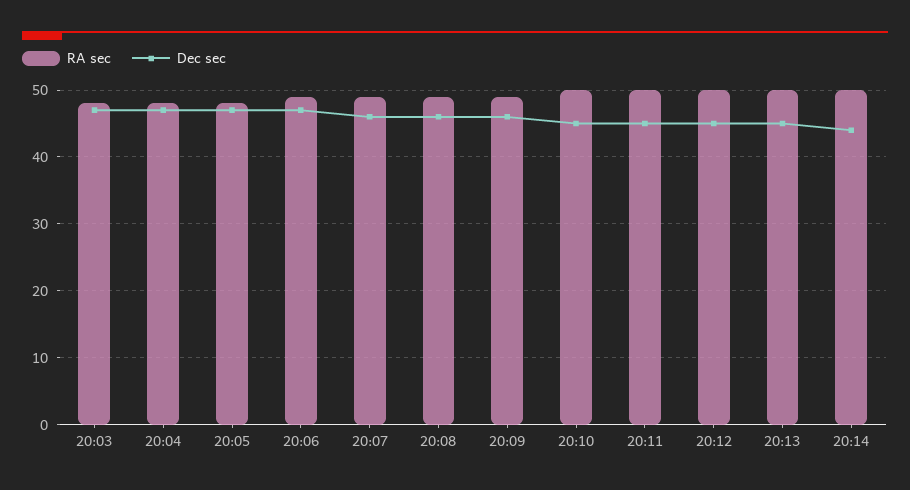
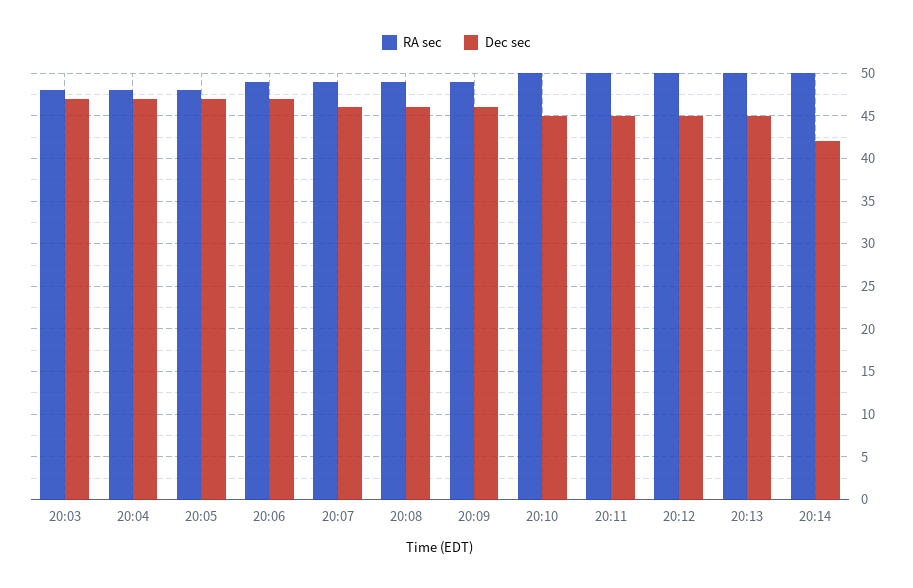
Dec sec, 20:14: 44 -> 42

